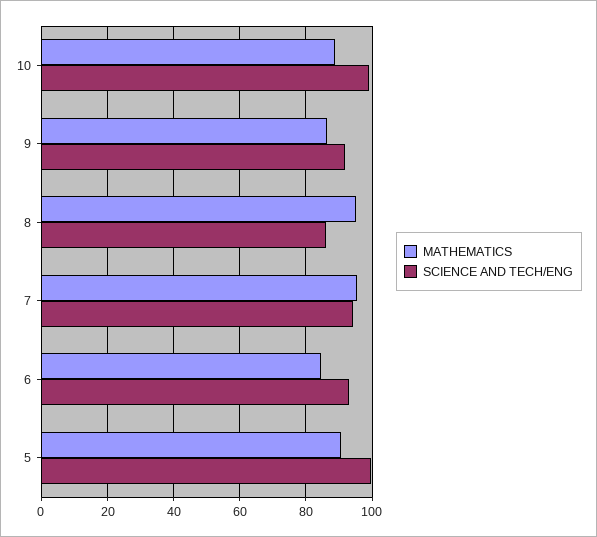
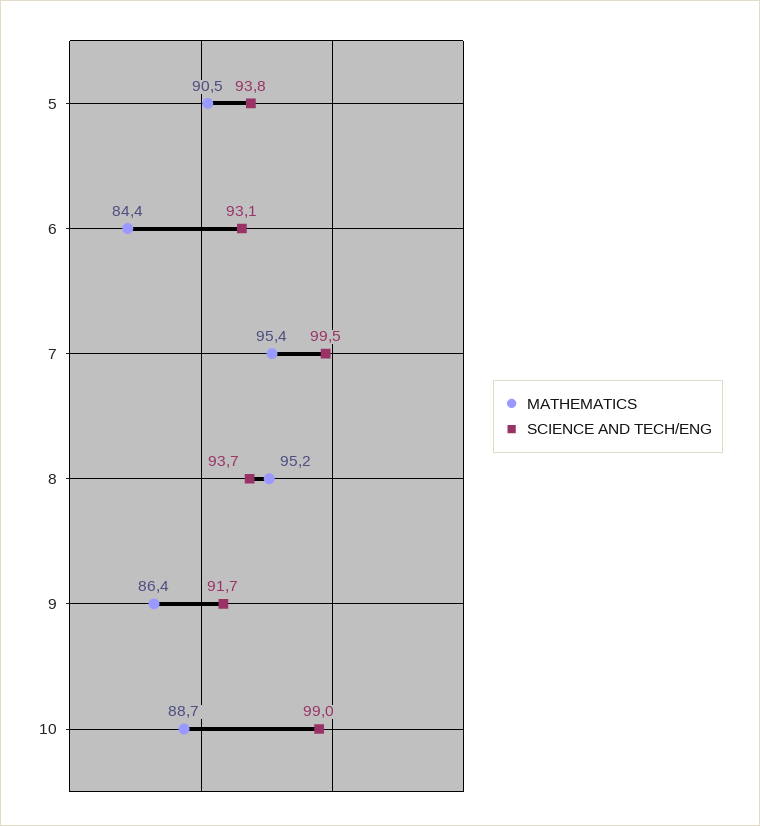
SCIENCE AND TECH/ENG, 8: 86 -> 93.7
SCIENCE AND TECH/ENG, 7: 94 -> 99.5
SCIENCE AND TECH/ENG, 5: 100 -> 93.8

